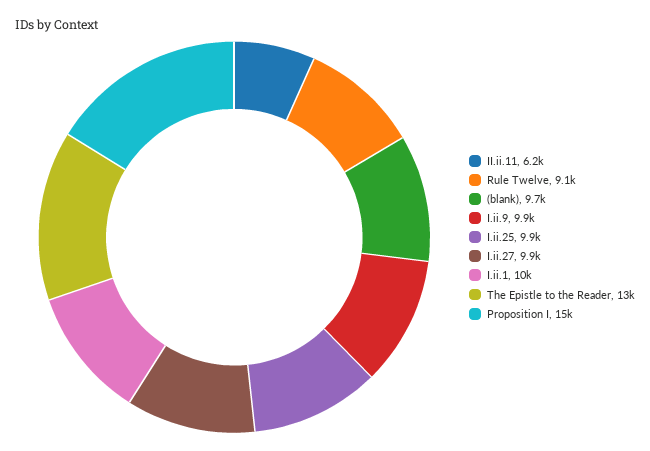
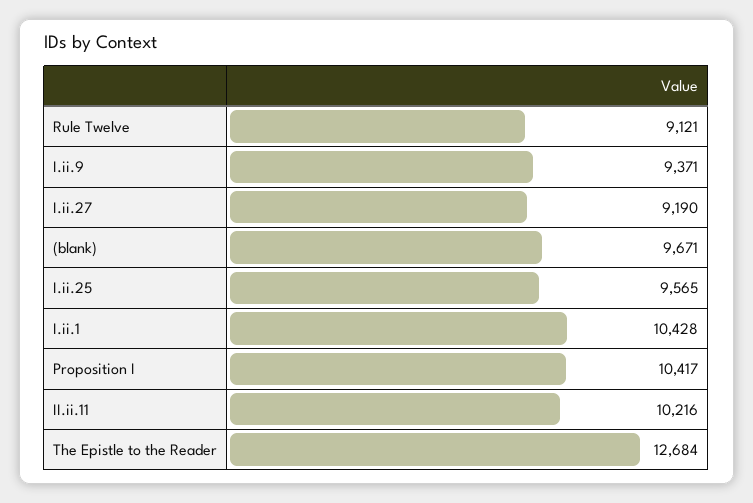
II.ii.11: 6200 -> 10216
I.ii.9: 9900 -> 9371
I.ii.25: 9900 -> 9565
I.ii.27: 9900 -> 9190
Proposition I: 15000 -> 10417

